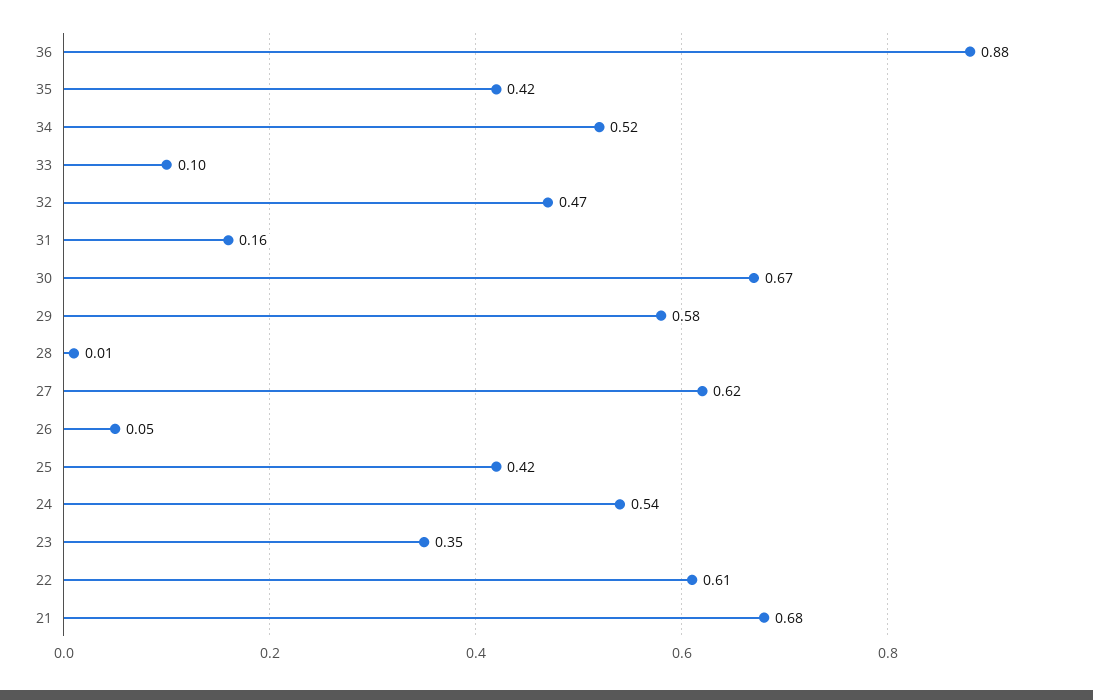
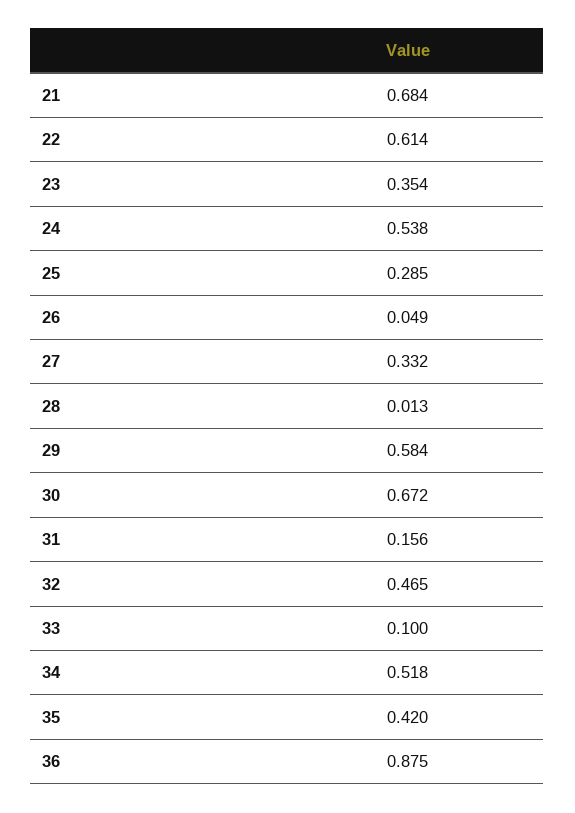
27: 0.62 -> 0.332
25: 0.42 -> 0.285

